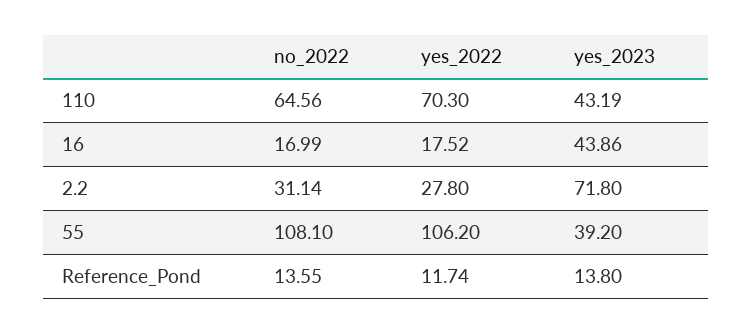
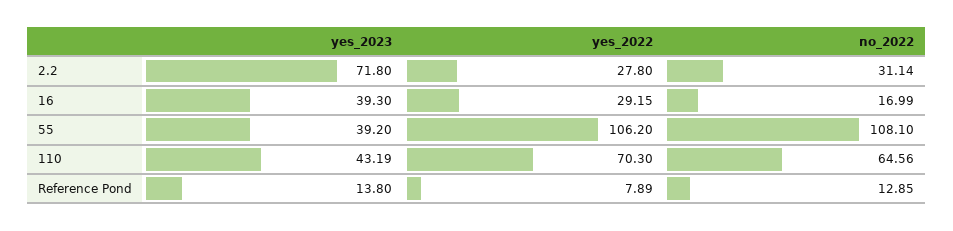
yes_2022, 16: 17.52 -> 29.15
yes_2023, 16: 43.86 -> 39.3
no_2022, Reference_Pond: 13.55 -> 12.85
yes_2022, Reference_Pond: 11.74 -> 7.89

